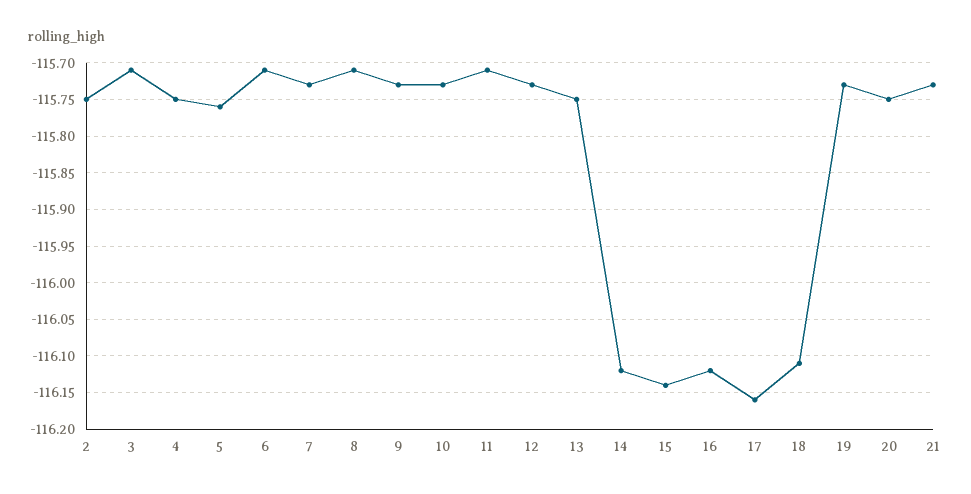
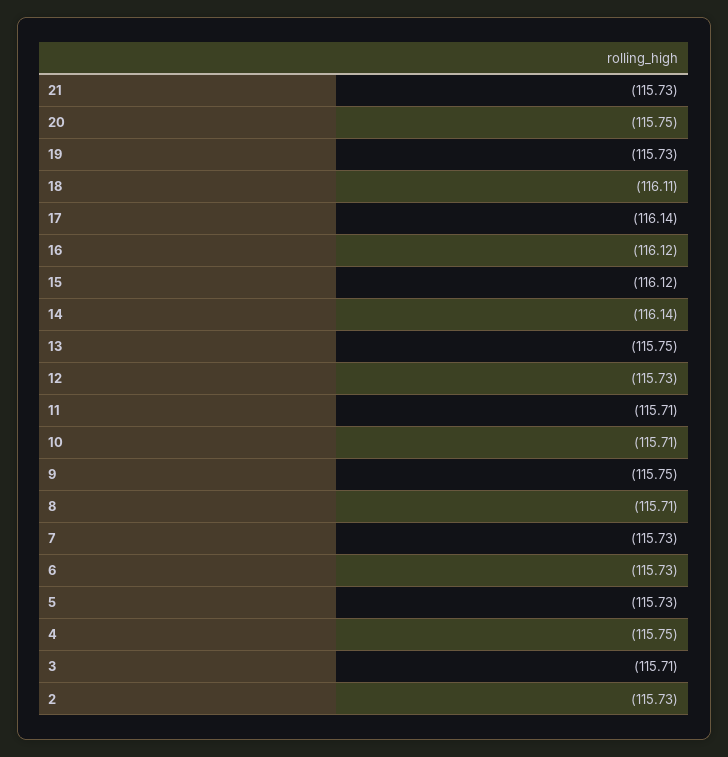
2: -115.75 -> -115.73
5: -115.76 -> -115.73
6: -115.71 -> -115.73
9: -115.73 -> -115.75
10: -115.73 -> -115.71
14: -116.12 -> -116.14
15: -116.14 -> -116.12
17: -116.16 -> -116.14

